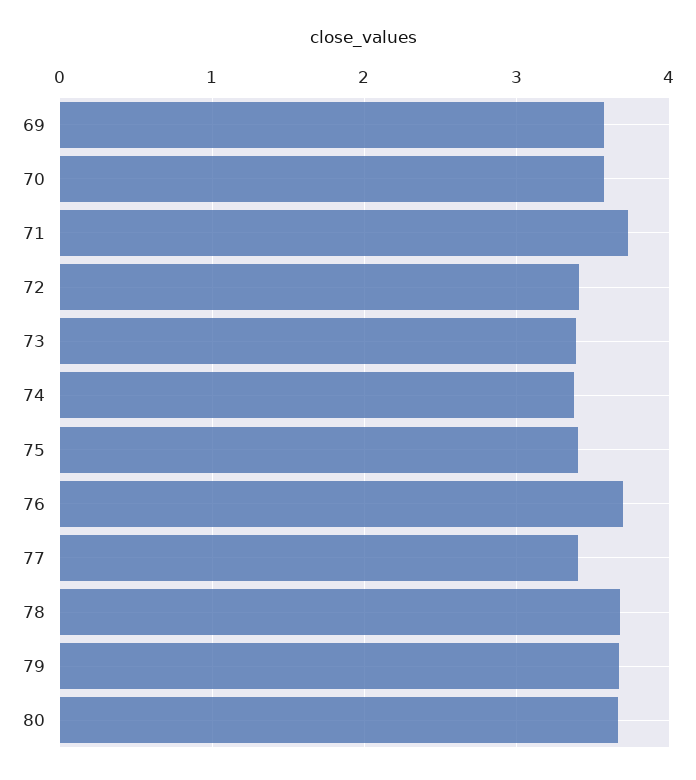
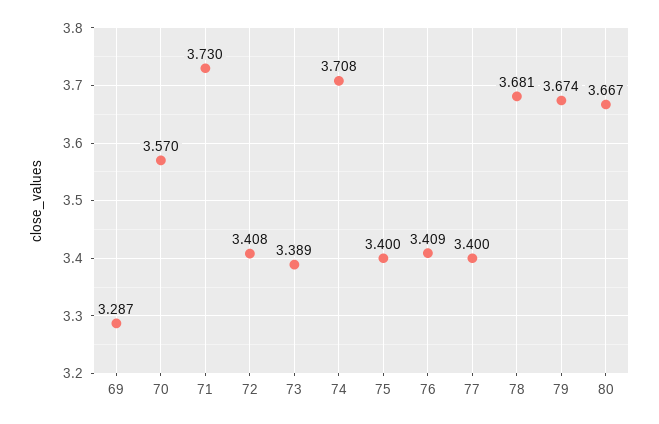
69: 3.6 -> 3.287
74: 3.4 -> 3.708
76: 3.7 -> 3.409

